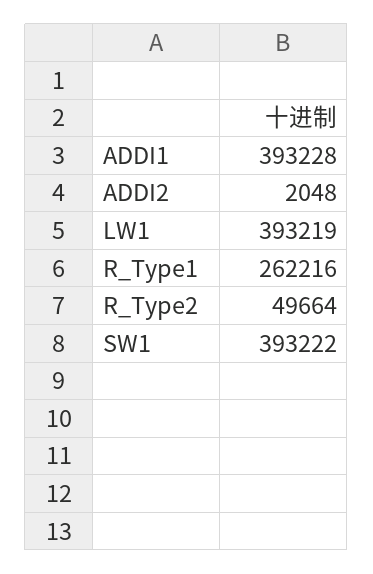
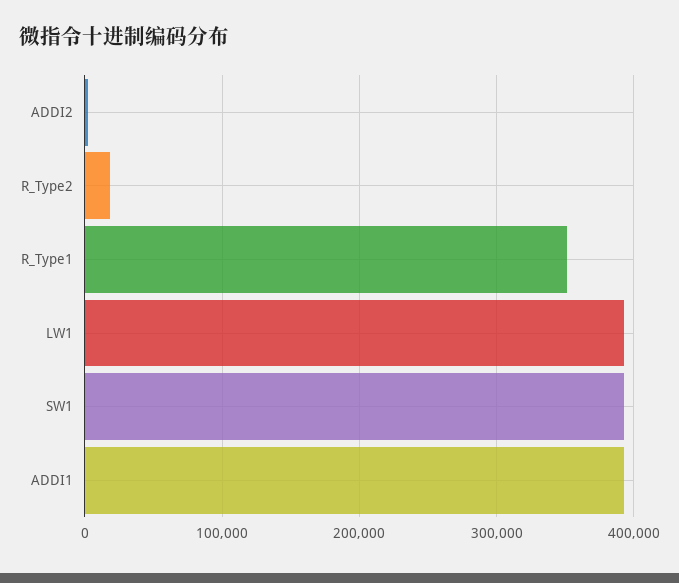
R_Type1: 262216 -> 350000
R_Type2: 49664 -> 20000

